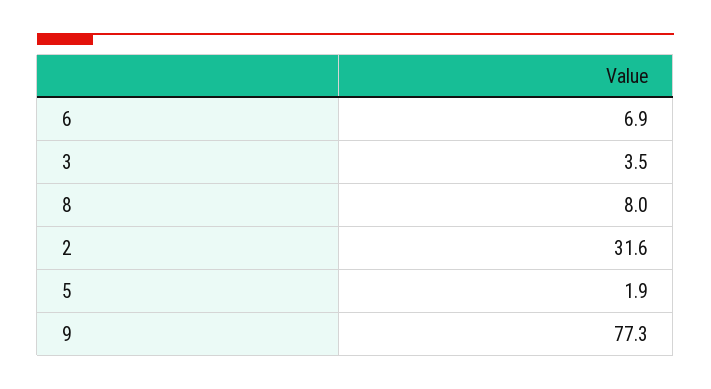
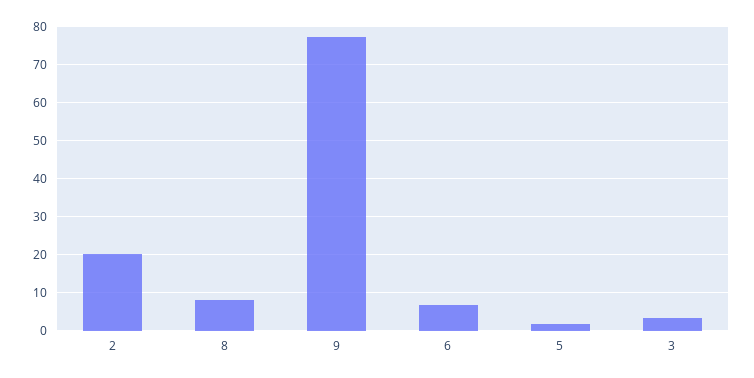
2: 31.6 -> 20

